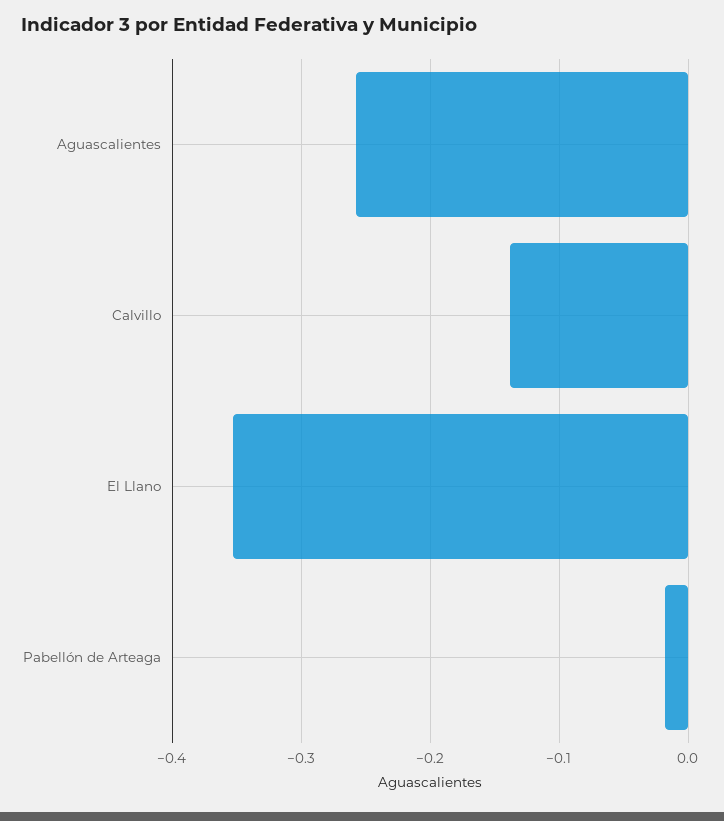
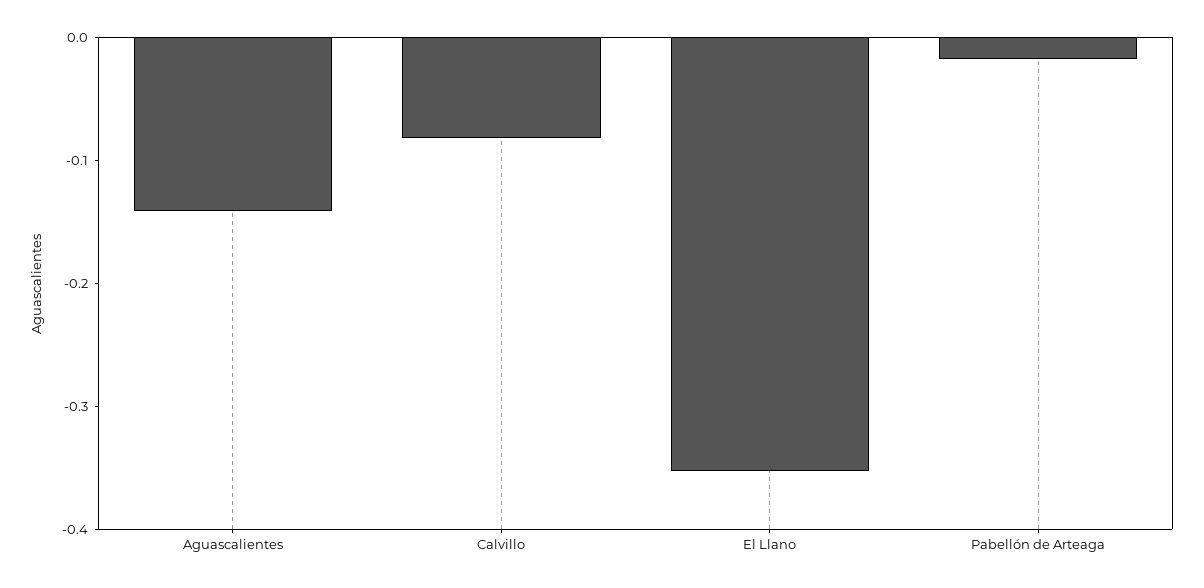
Aguascalientes: -0.26 -> -0.14
Calvillo: -0.14 -> -0.08

